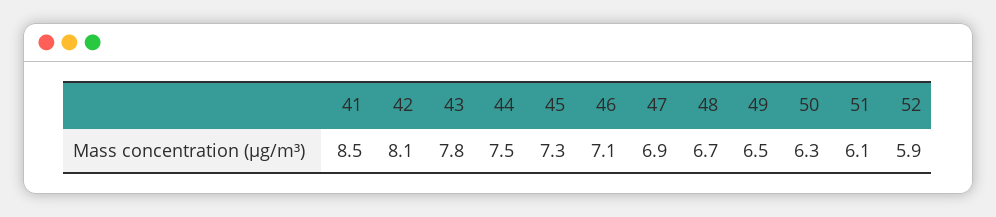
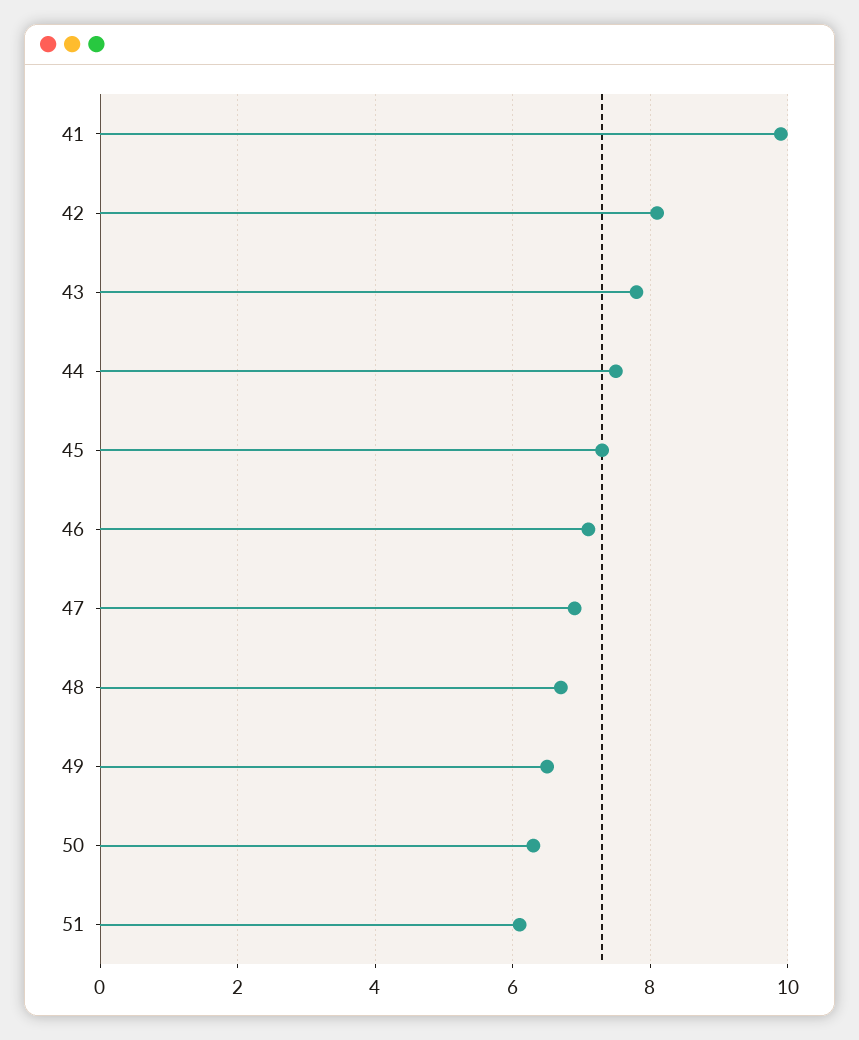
41: 8.5 -> 10
52: 5.9 -> none

